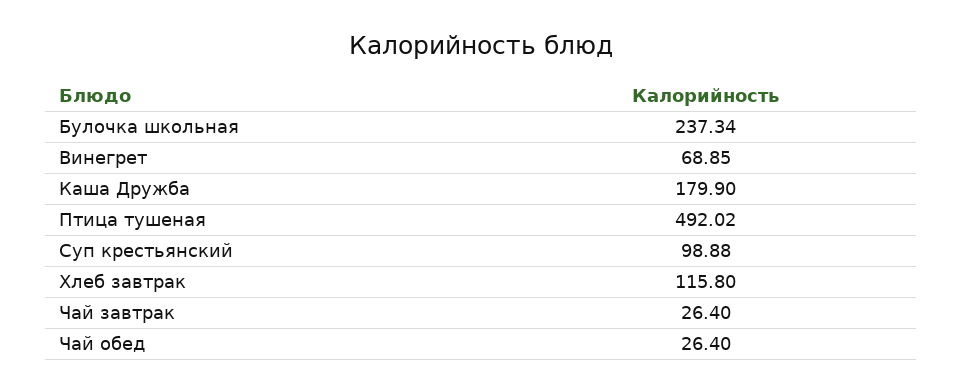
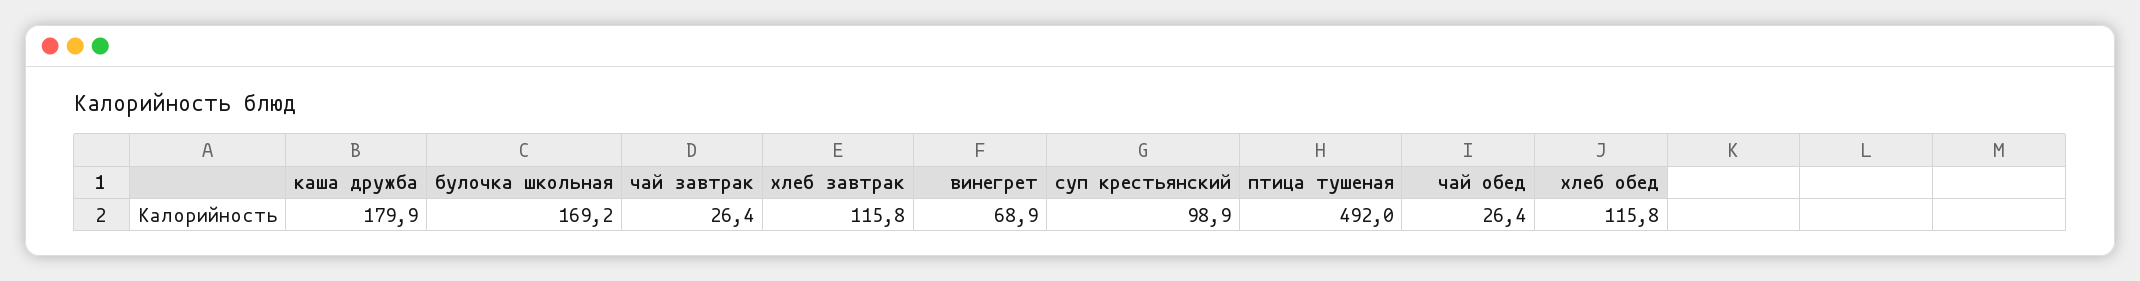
Булочка школьная: 237.34 -> 169.2
хлеб обед: none -> 115.8

